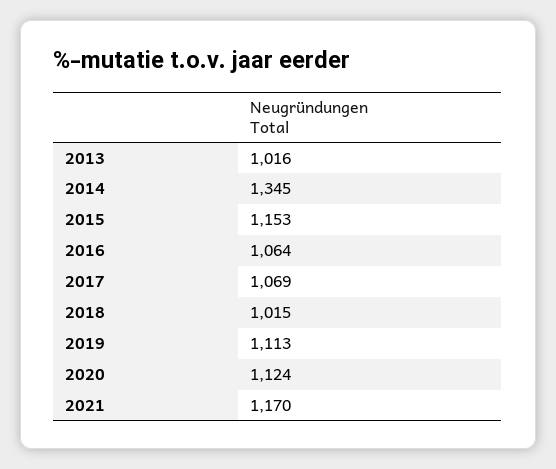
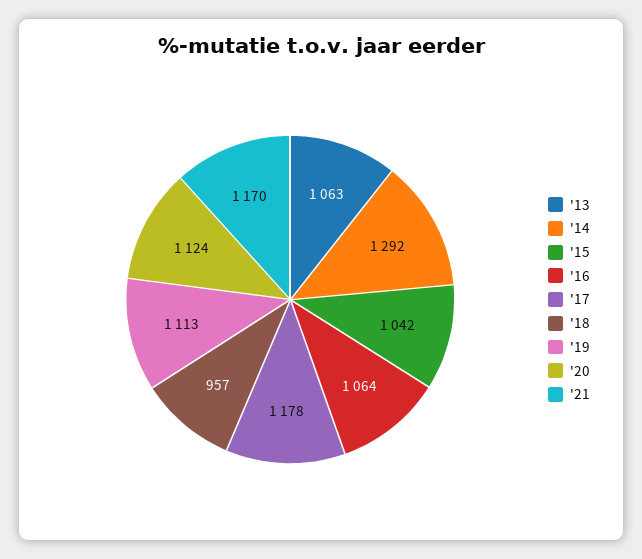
2013: 1016 -> 1063
2014: 1345 -> 1292
2015: 1153 -> 1042
2017: 1069 -> 1178
2018: 1015 -> 957

